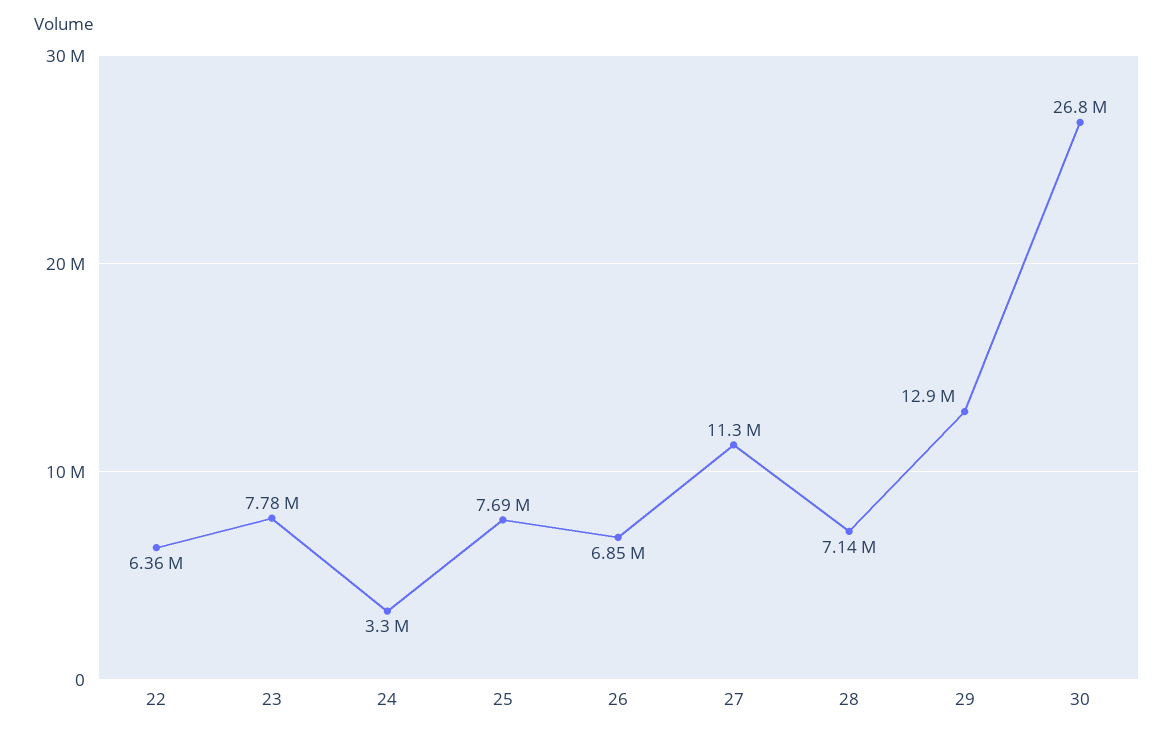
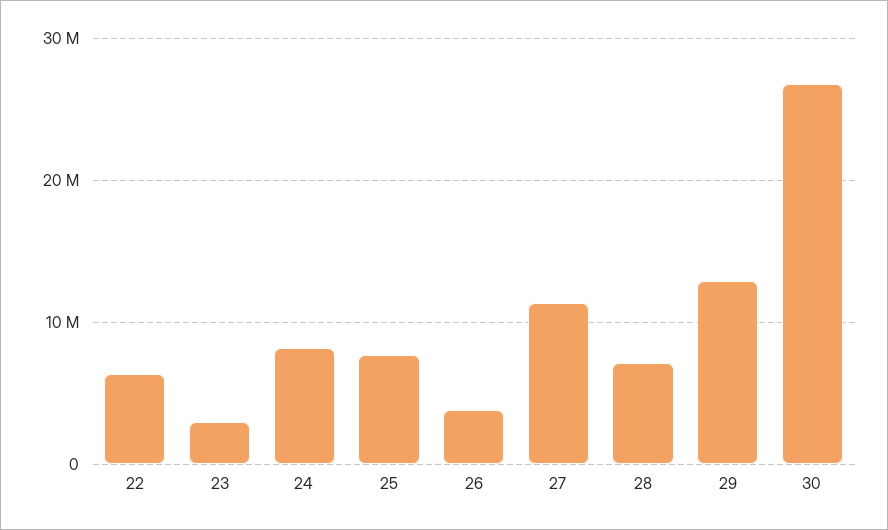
23: 7780000 -> 3000000
24: 3300000 -> 8000000
26: 6850000 -> 4000000

